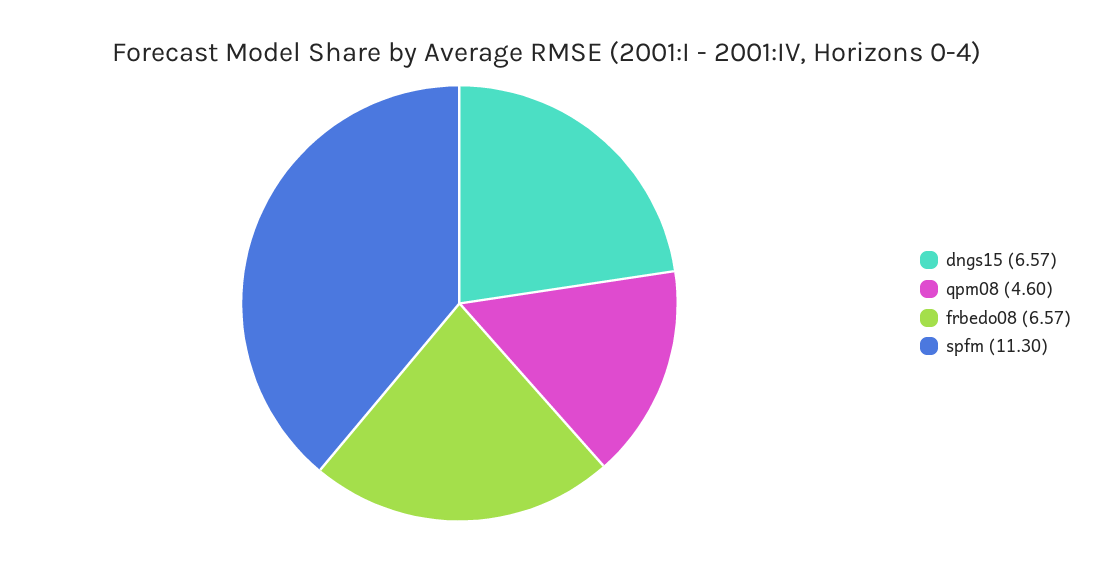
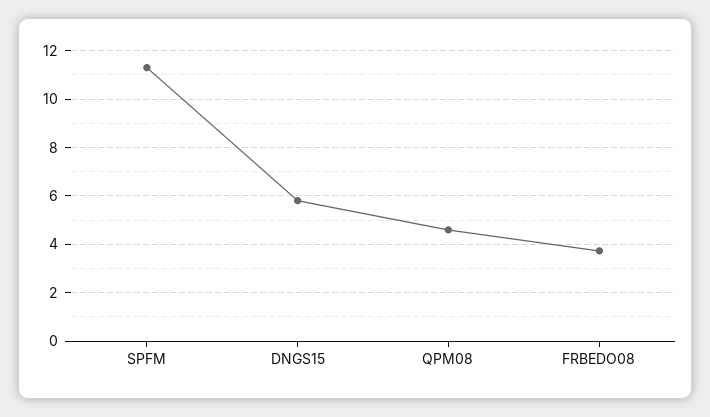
dngs15: 6.57 -> 5.75
frbedo08: 6.57 -> 3.75

